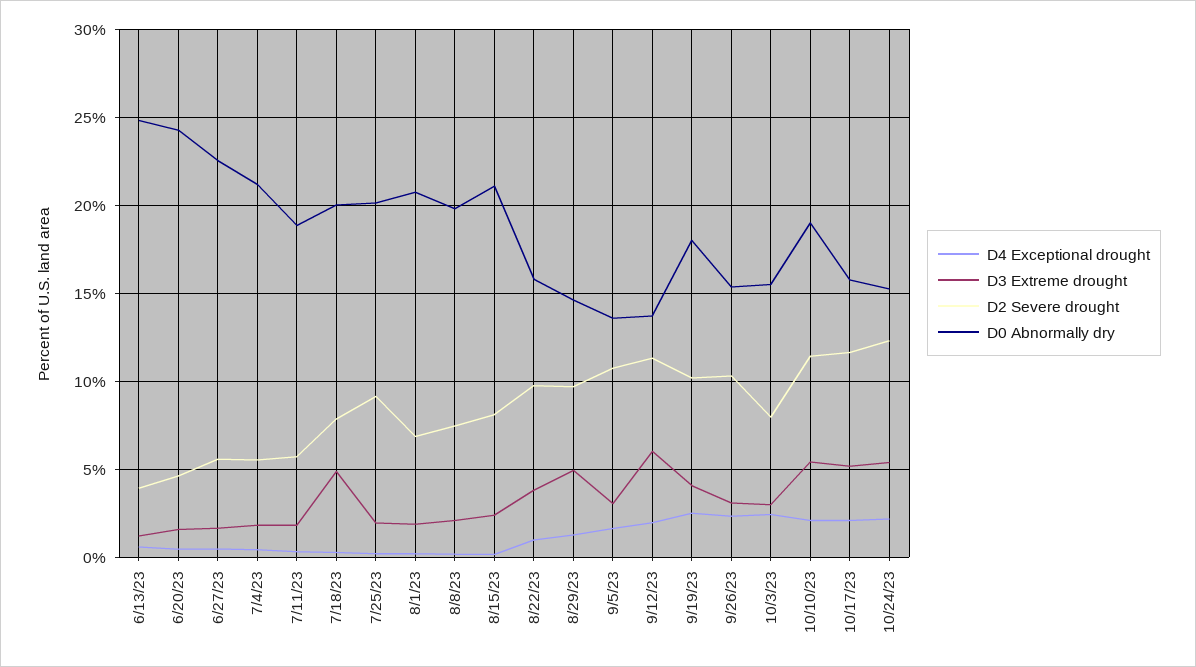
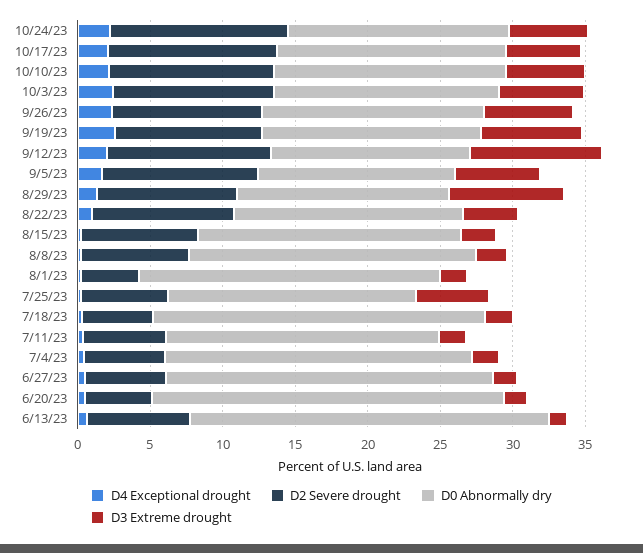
D2 Severe drought, 6/13/23: 4 -> 7
D3 Extreme drought, 7/18/23: 5 -> 2
D2 Severe drought, 7/18/23: 8 -> 5
D0 Abnormally dry, 7/18/23: 20 -> 23
D3 Extreme drought, 7/25/23: 2 -> 5
D2 Severe drought, 7/25/23: 9 -> 6
D0 Abnormally dry, 7/25/23: 20 -> 17
D2 Severe drought, 8/1/23: 7 -> 4
D0 Abnormally dry, 8/15/23: 21 -> 18
D3 Extreme drought, 8/29/23: 5 -> 8
D3 Extreme drought, 9/5/23: 3 -> 6
D3 Extreme drought, 9/12/23: 6 -> 9
D3 Extreme drought, 9/19/23: 4 -> 7
D0 Abnormally dry, 9/19/23: 18 -> 15
D3 Extreme drought, 9/26/23: 3 -> 6
D3 Extreme drought, 10/3/23: 3 -> 6
D2 Severe drought, 10/3/23: 8 -> 11
D0 Abnormally dry, 10/10/23: 19 -> 16

